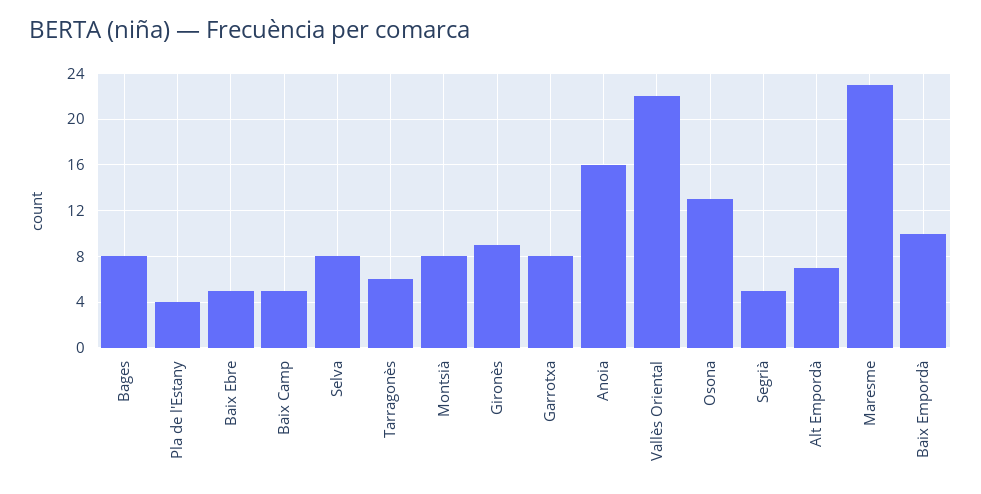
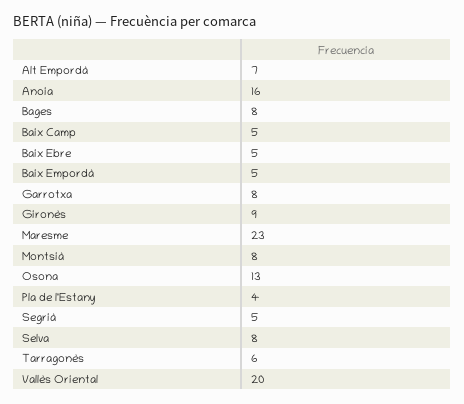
Vallès Oriental: 22 -> 20
Baix Empordà: 10 -> 5

